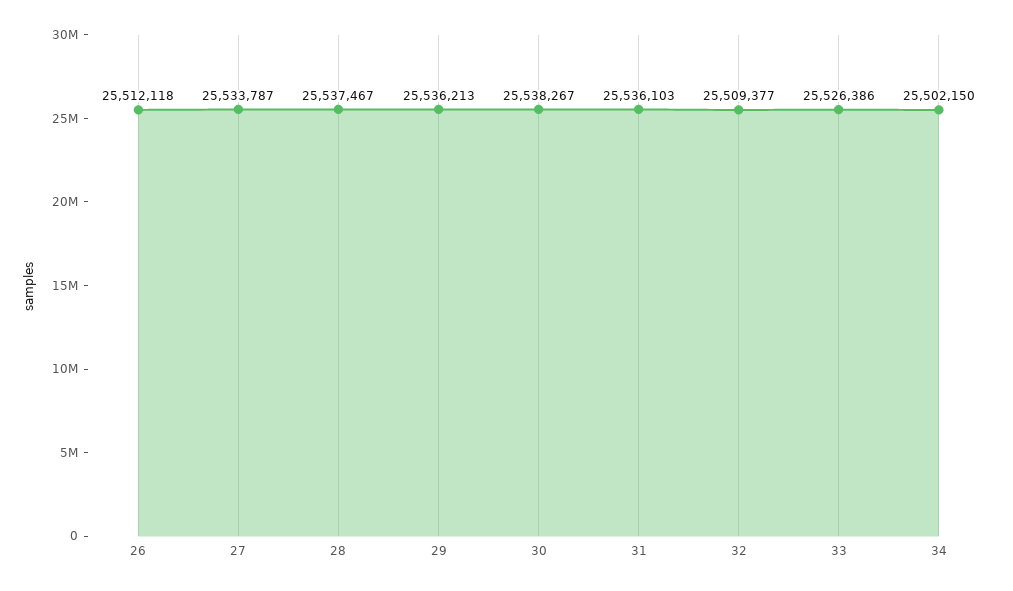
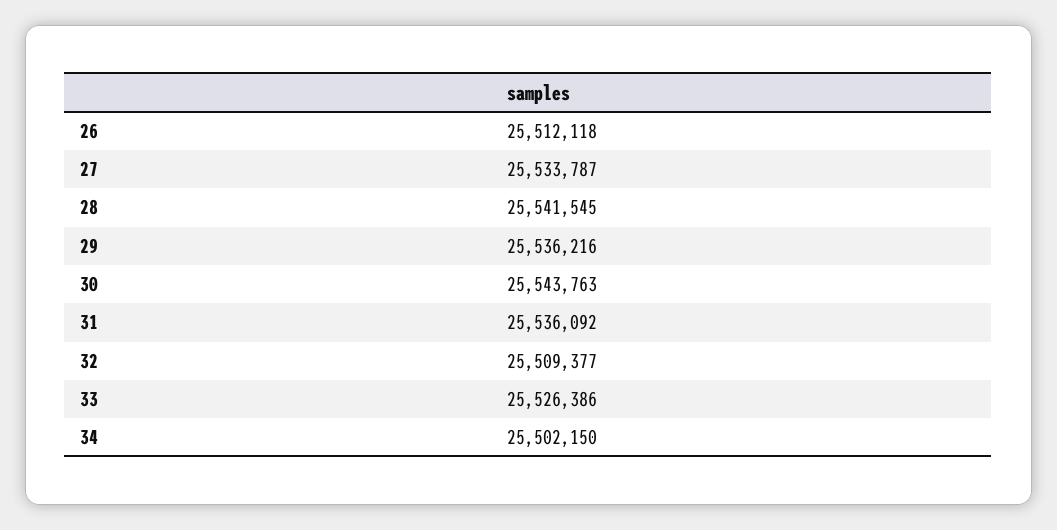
28: 25537467 -> 25541545
29: 25536213 -> 25536216
30: 25538267 -> 25543763
31: 25536103 -> 25536092

